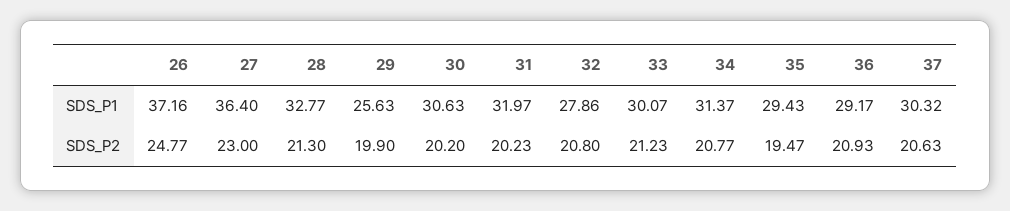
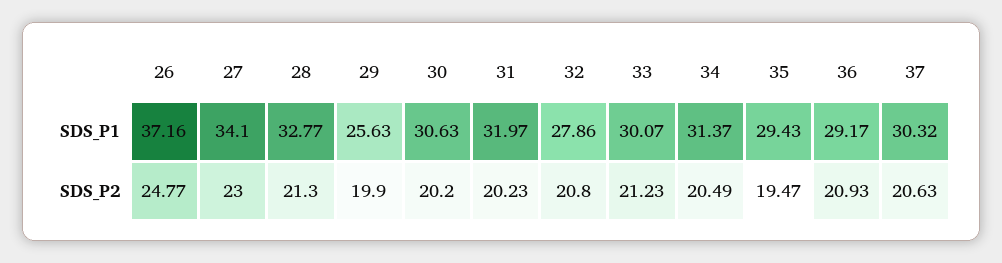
27, SDS_P1: 36.4 -> 34.1
34, SDS_P2: 20.77 -> 20.49

